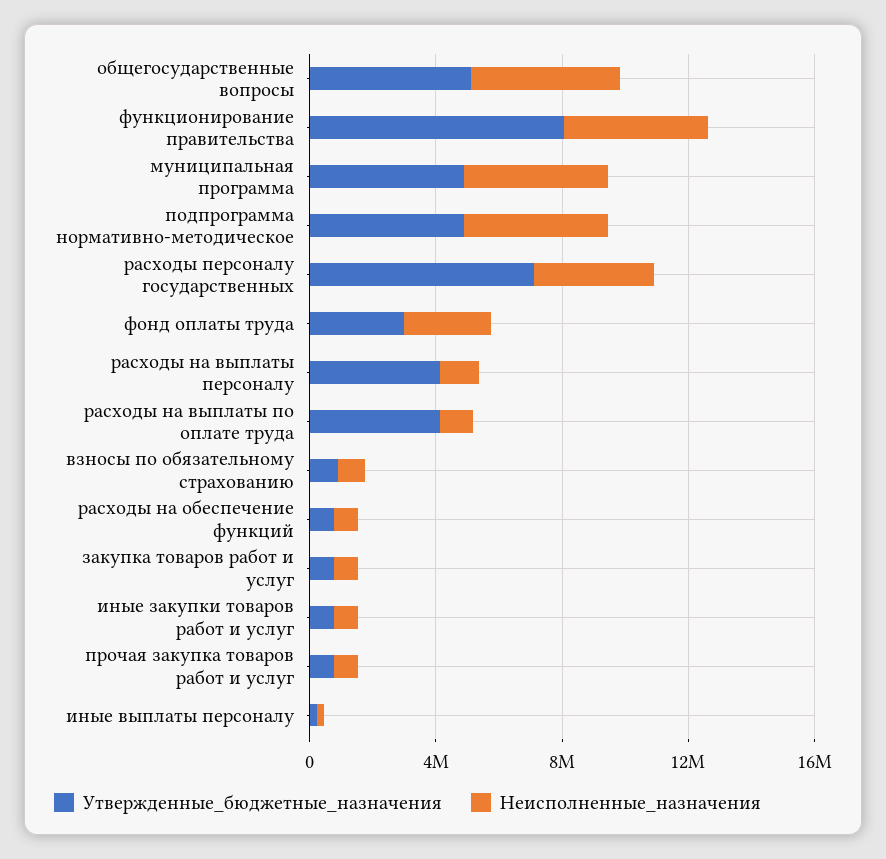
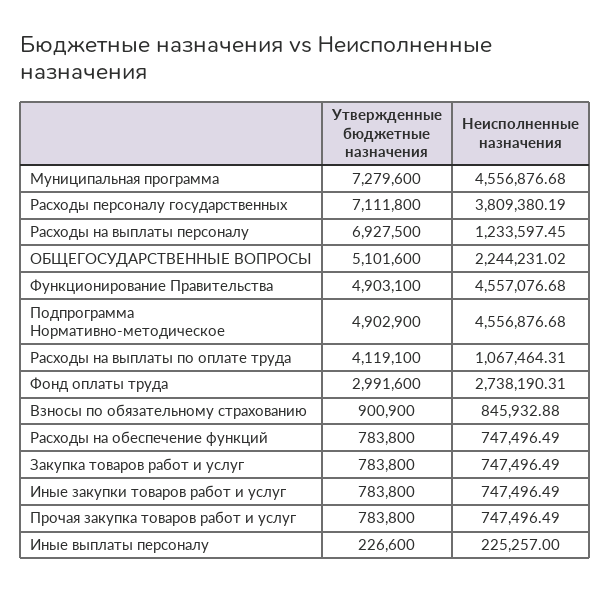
Неисполненные_назначения, общегосударственные вопросы: 5000000 -> 2244231.02
Утвержденные_бюджетные_назначения, функционирование правительства: 8000000 -> 4903100
Утвержденные_бюджетные_назначения, муниципальная программа: 5000000 -> 7279600
Утвержденные_бюджетные_назначения, расходы на выплаты персоналу: 4000000 -> 6927500

